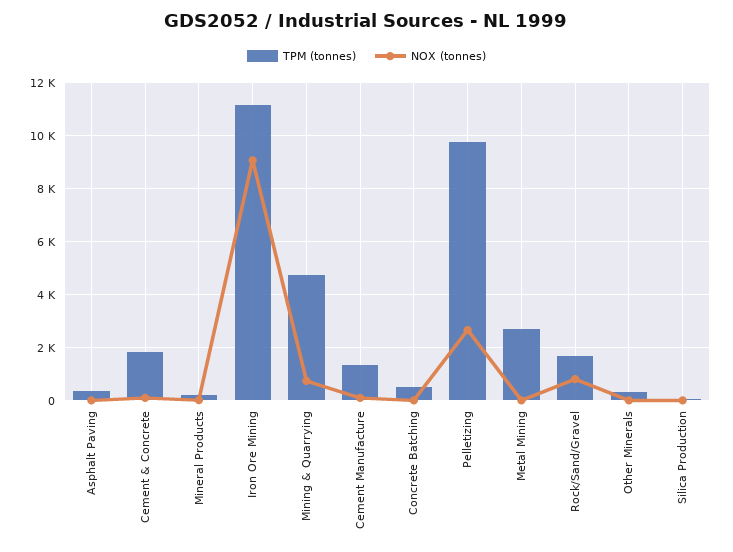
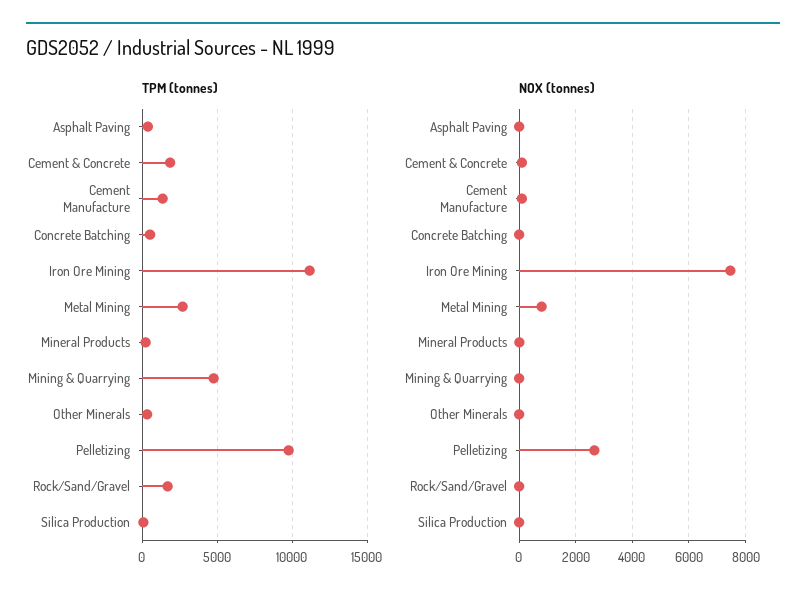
NOX (tonnes), Iron Ore Mining: 9000 -> 7500
NOX (tonnes), Mining & Quarrying: 750 -> 0
NOX (tonnes), Metal Mining: 0 -> 750
NOX (tonnes), Rock/Sand/Gravel: 750 -> 0

